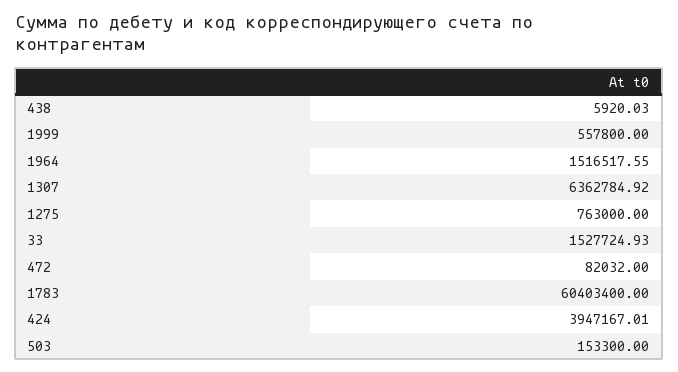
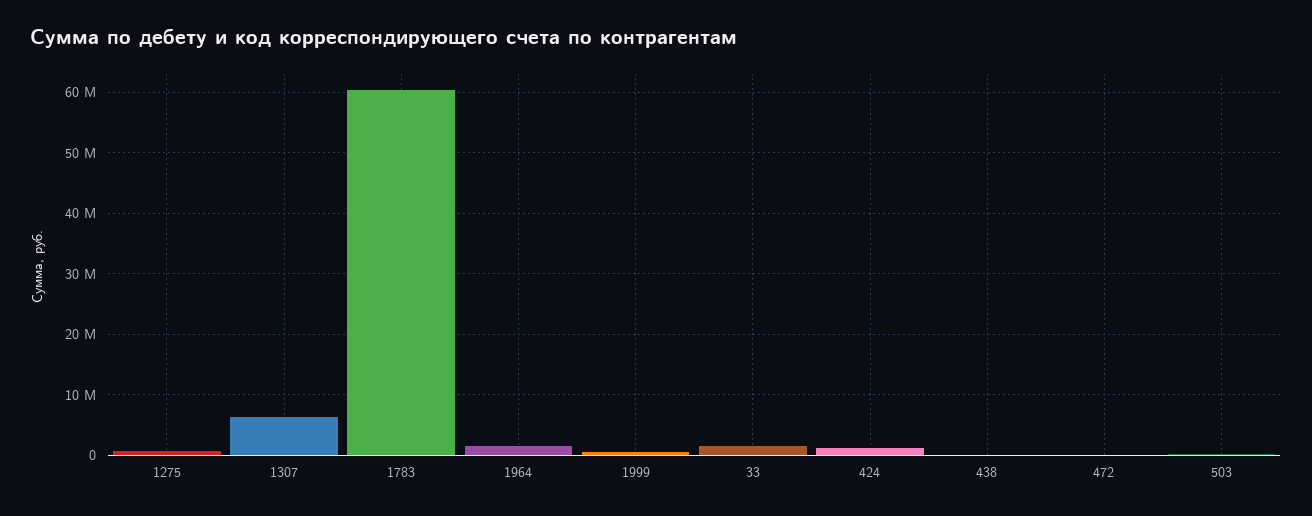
424: 3947167.01 -> 1000000

